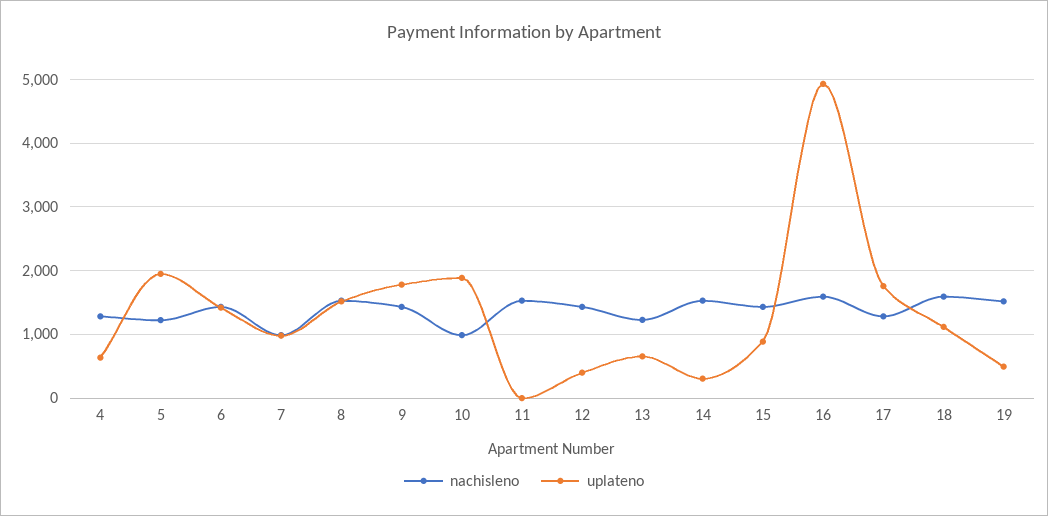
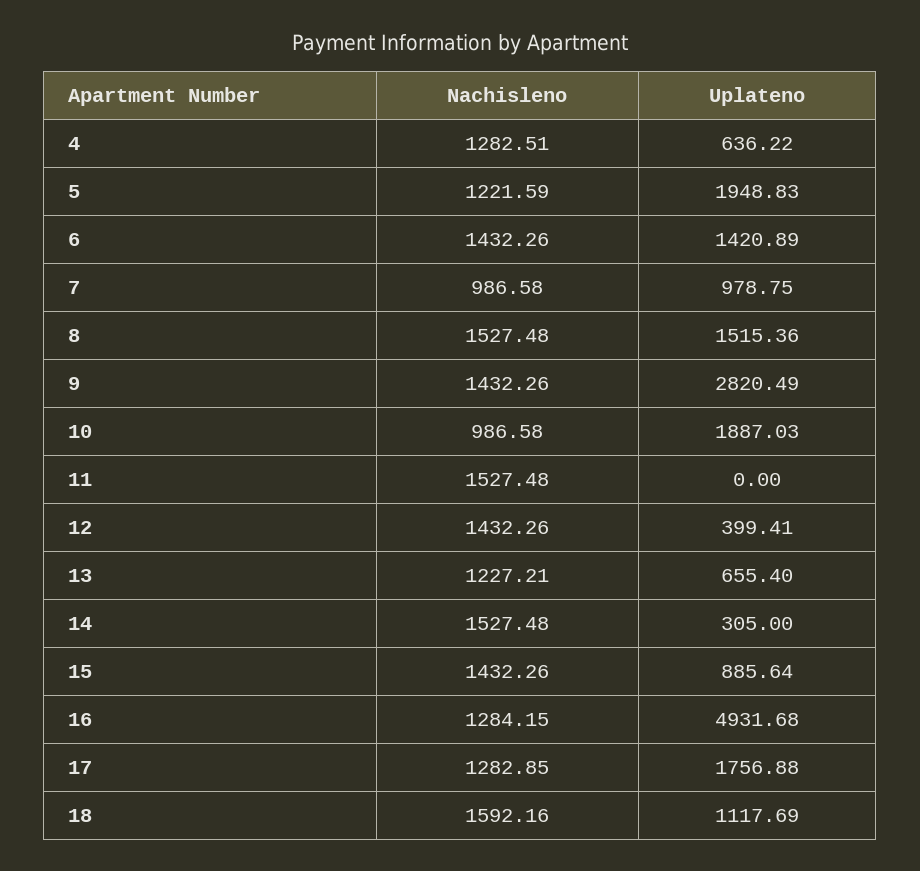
uplateno, 9: 1800 -> 2820.49
nachisleno, 16: 1600 -> 1284.15
nachisleno, 19: 1500 -> none
uplateno, 19: 500 -> none

